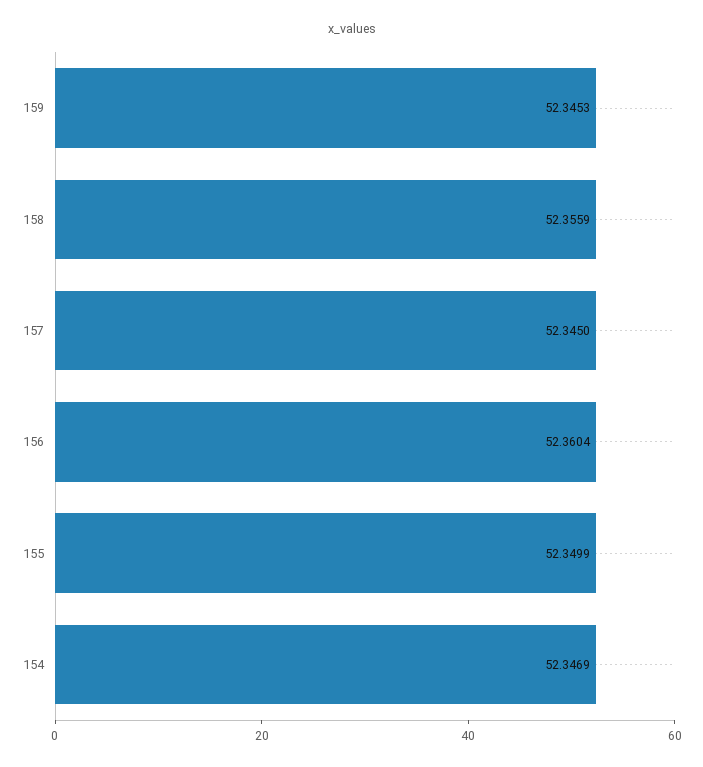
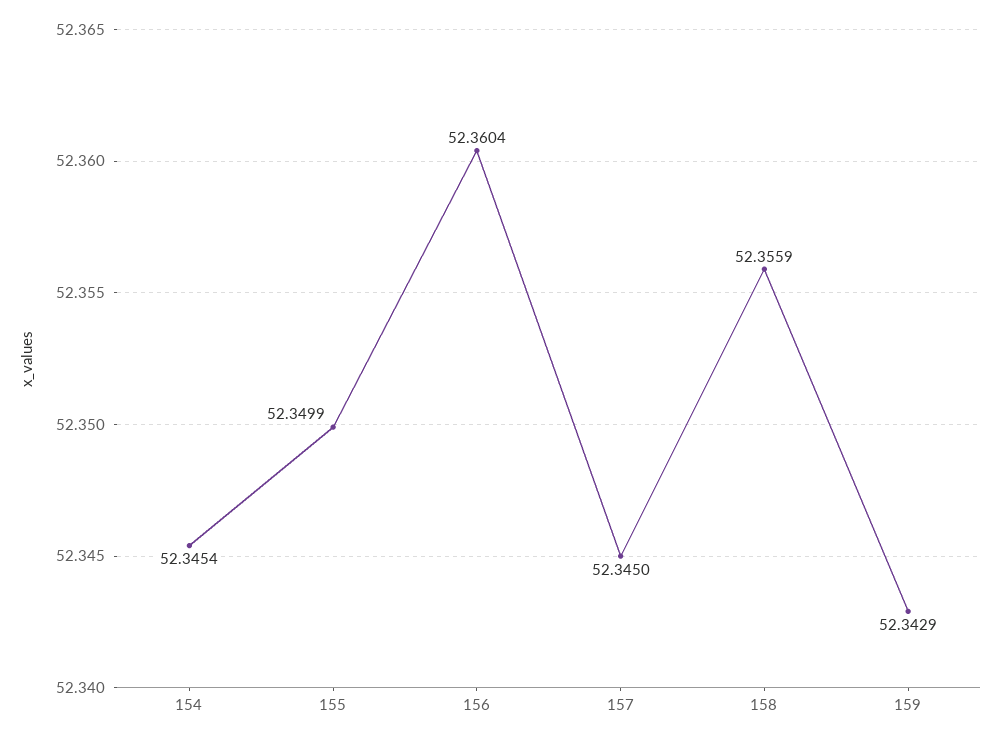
159: 52.3453 -> 52.3429
154: 52.3469 -> 52.3454

